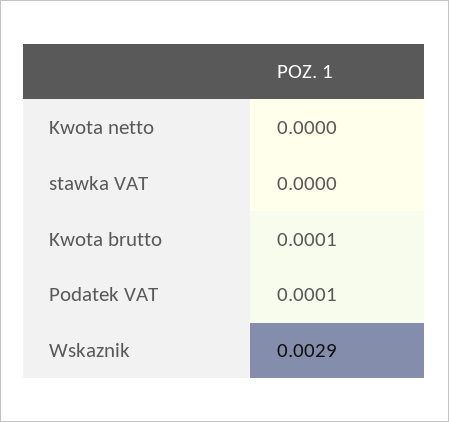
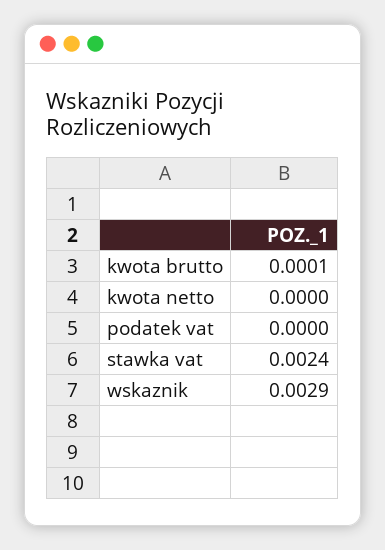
stawka VAT: 0 -> 0.0024
Podatek VAT: 0.0001 -> 0

